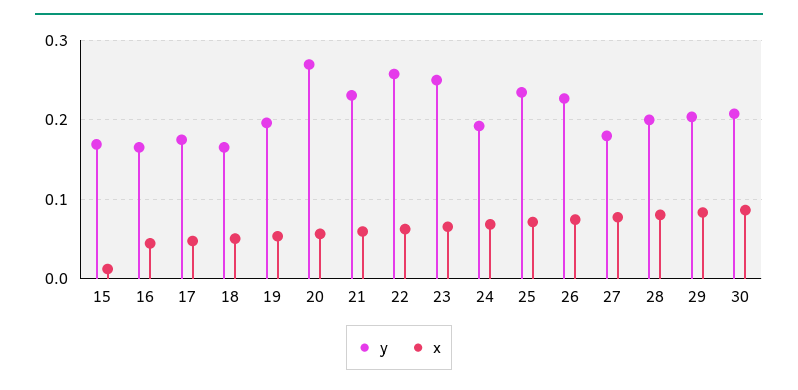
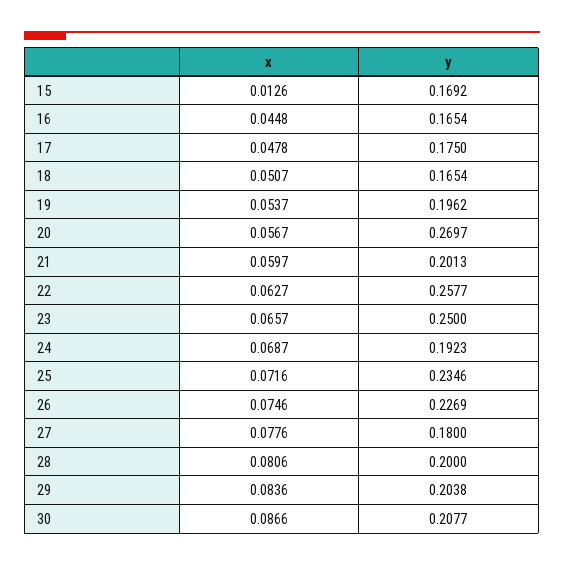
y, 21: 0.23 -> 0.2013

